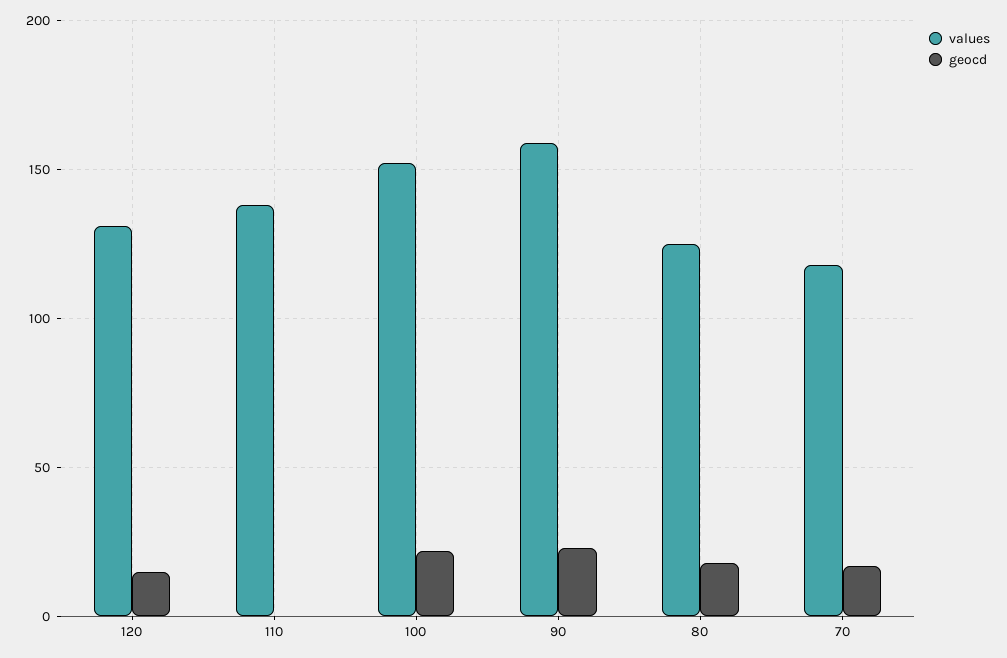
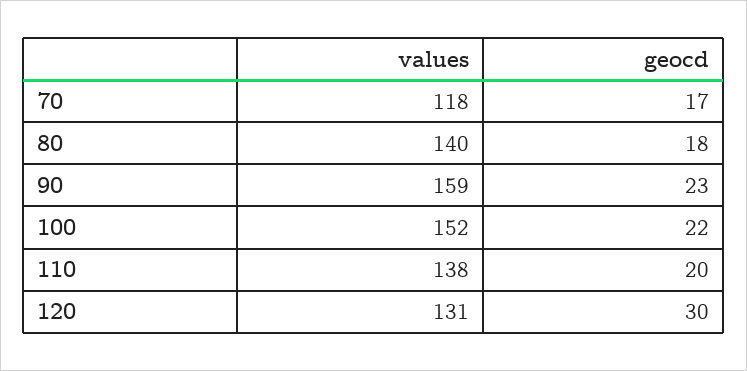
geocd, 120: 15 -> 30
geocd, 110: 0 -> 20
values, 80: 125 -> 140

